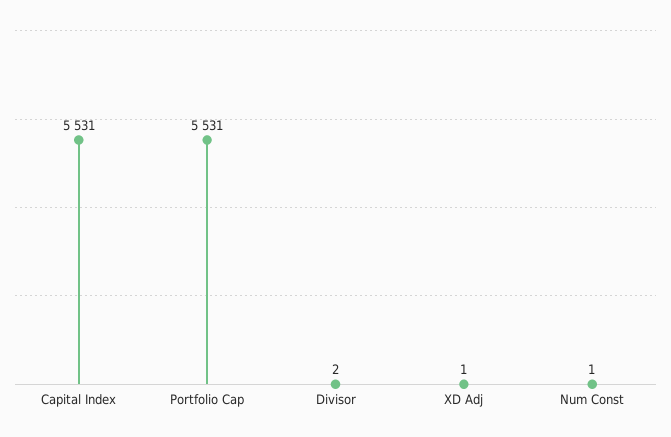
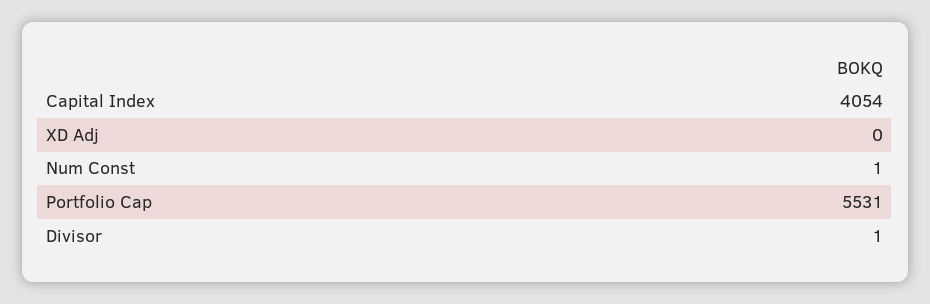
Capital Index: 5531 -> 4054
Divisor: 2 -> 1
XD Adj: 1 -> 0

